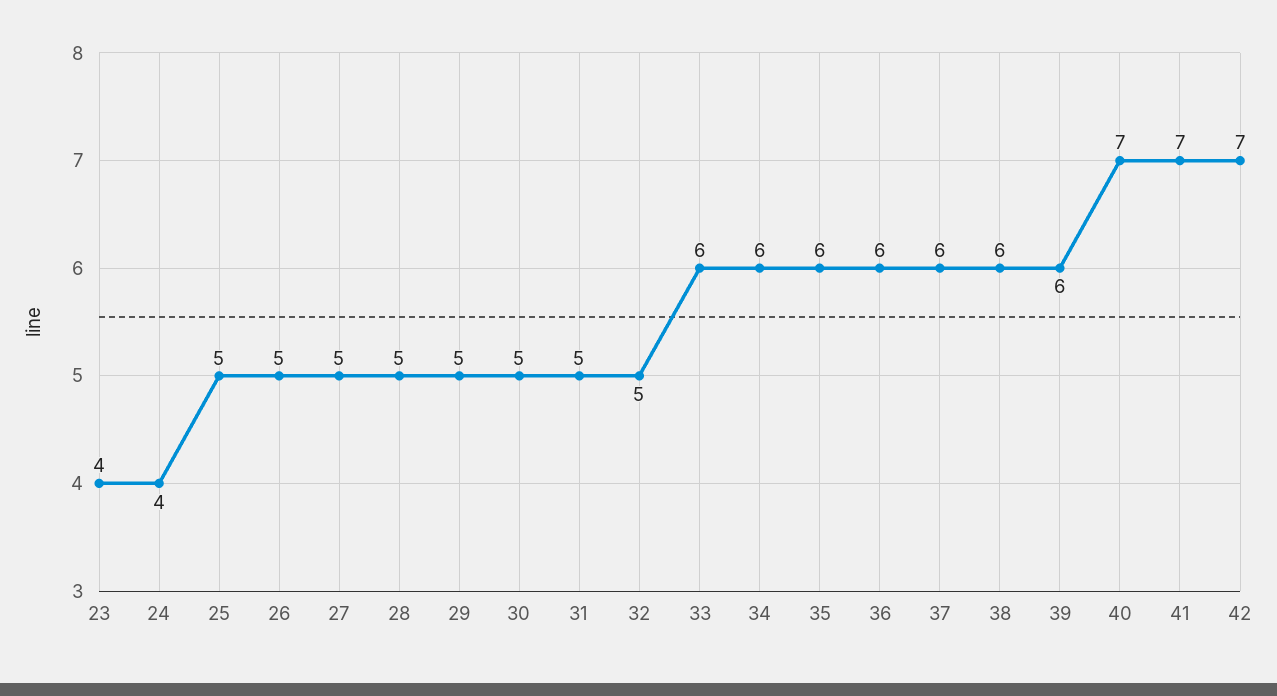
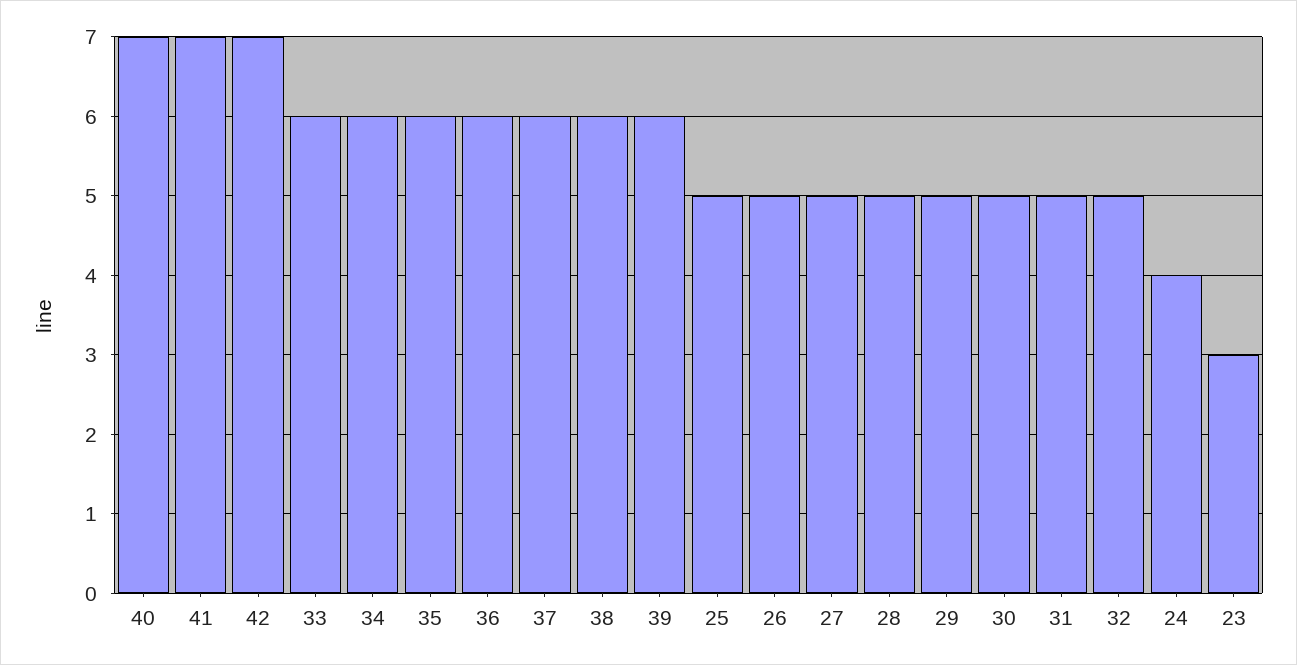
23: 4 -> 3

